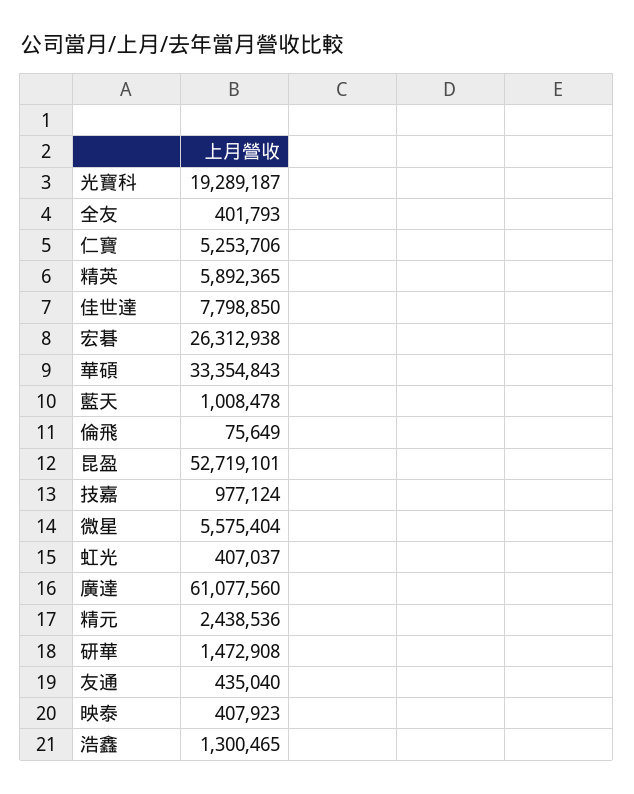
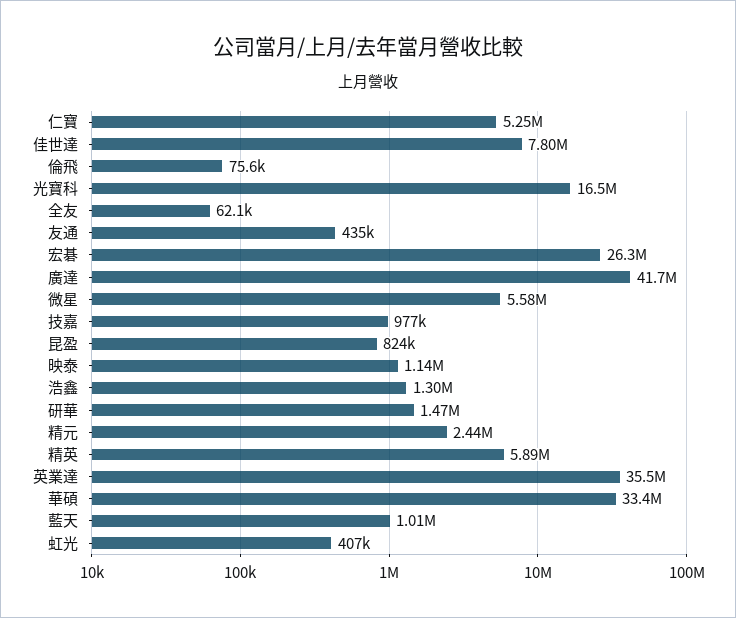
光寶科: 19289187 -> 16500000
全友: 401793 -> 62100
昆盈: 52719101 -> 824000
廣達: 61077560 -> 41700000
映泰: 407923 -> 1140000
英業達: none -> 35500000

